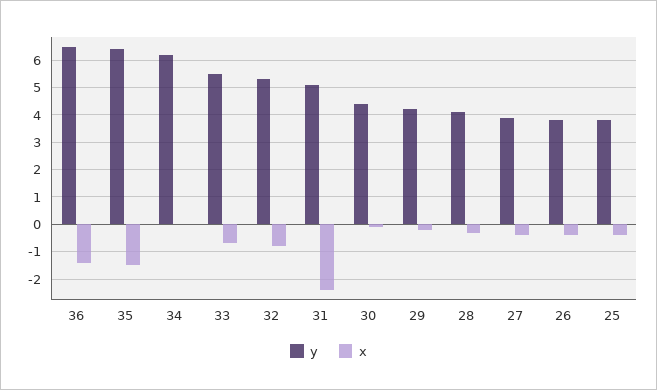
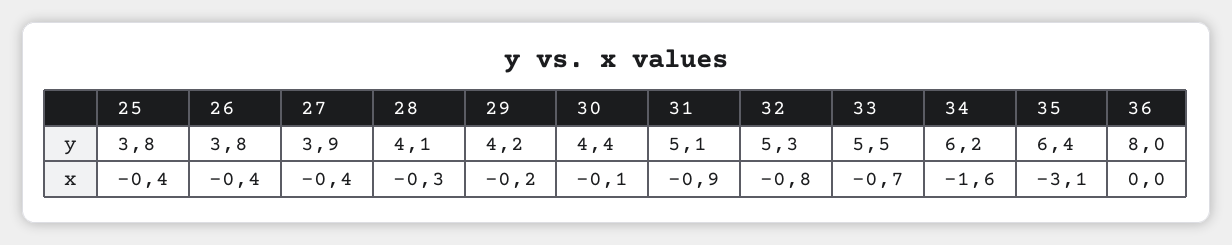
y, 36: 6.5 -> 8
x, 36: -1.5 -> 0
x, 35: -1.5 -> -3.1
x, 34: 0 -> -1.6
x, 31: -2.5 -> -0.9

